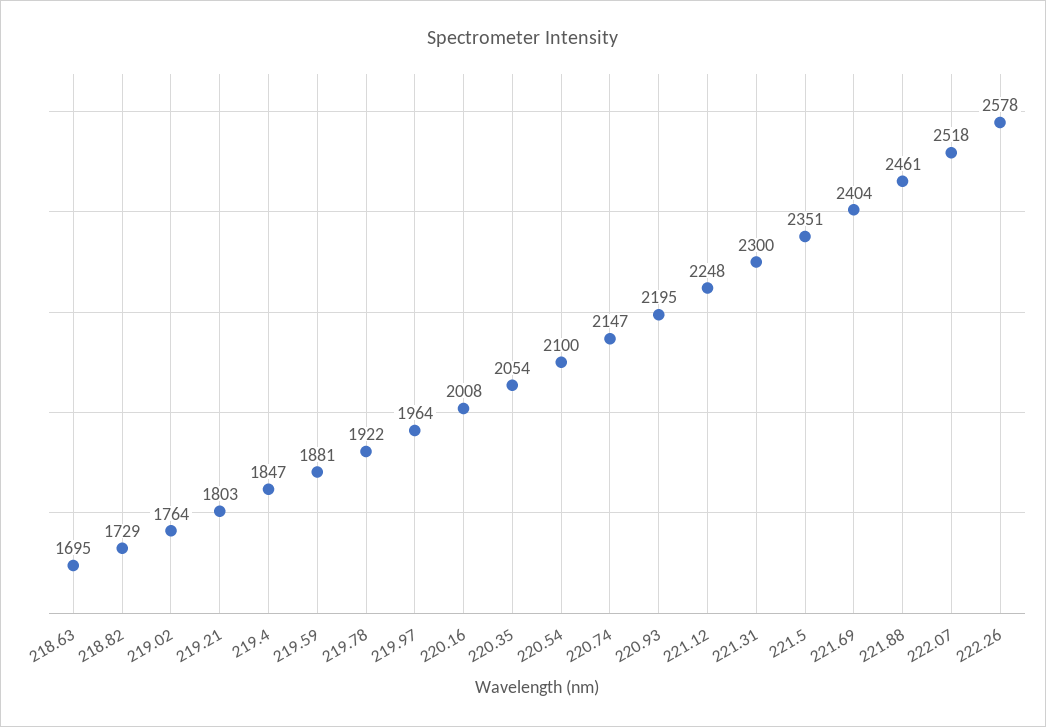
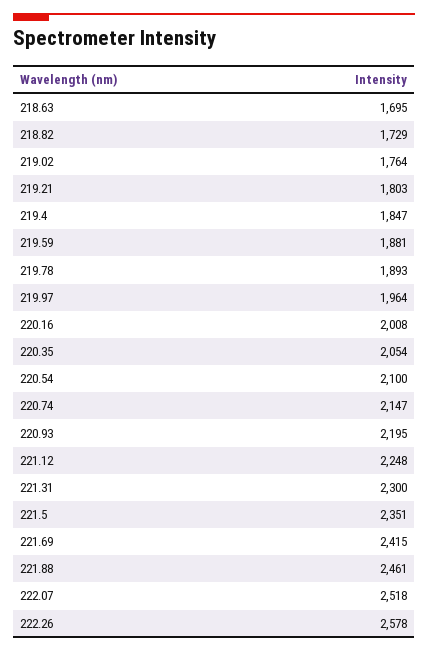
219.78: 1922 -> 1893
221.69: 2404 -> 2415

